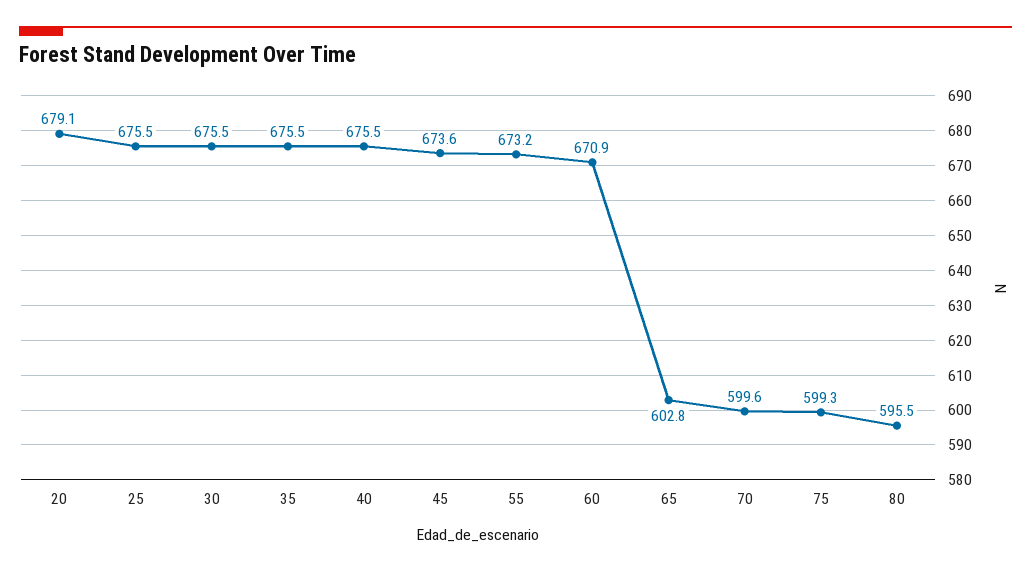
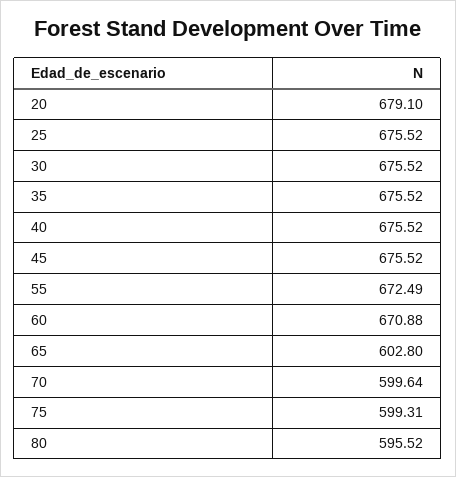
45: 673.6 -> 675.52
55: 673.2 -> 672.49

